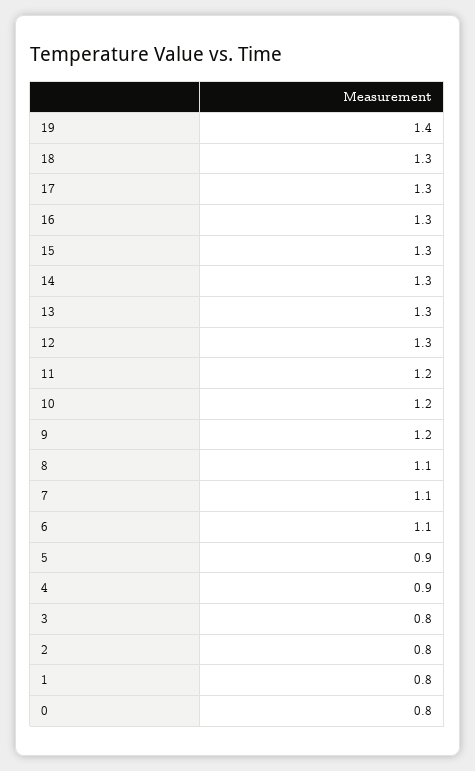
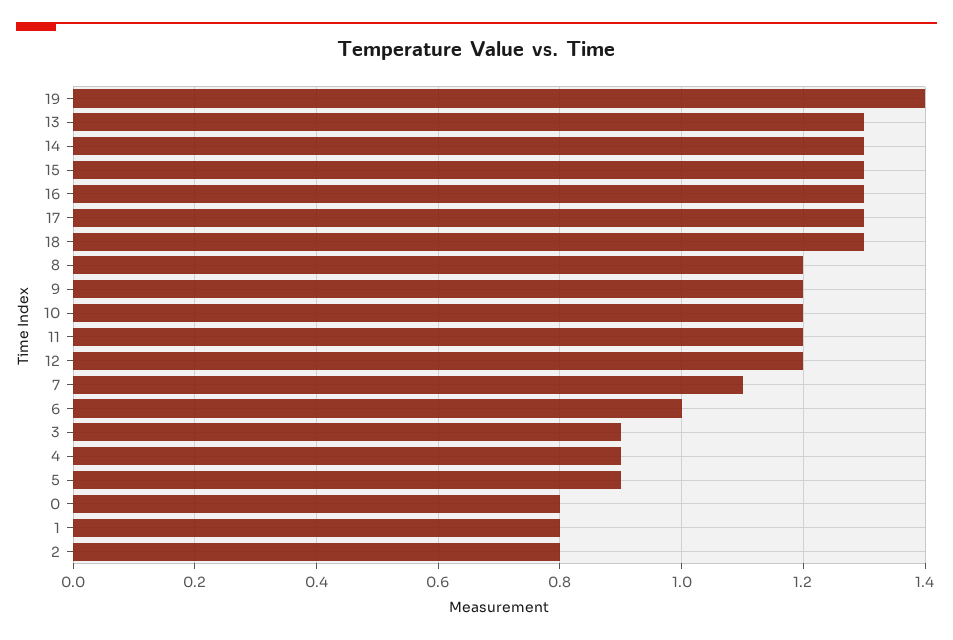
12: 1.3 -> 1.2
8: 1.1 -> 1.2
6: 1.1 -> 1
3: 0.8 -> 0.9

